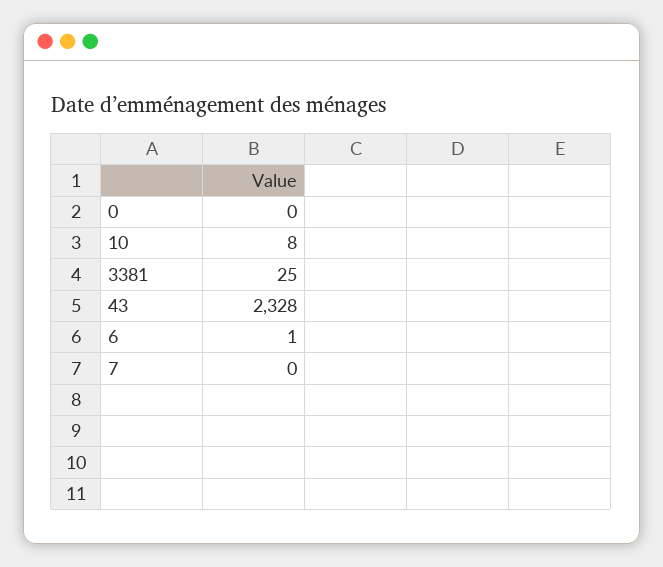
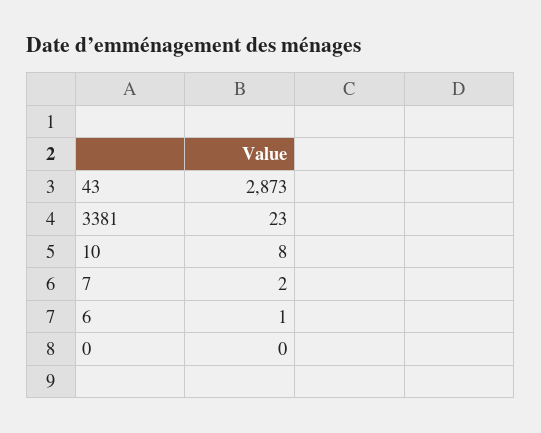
3381: 25 -> 23
43: 2328 -> 2873
7: 0 -> 2

